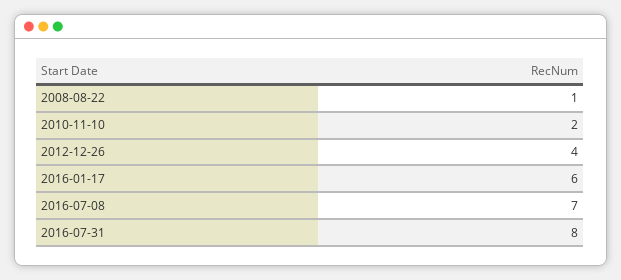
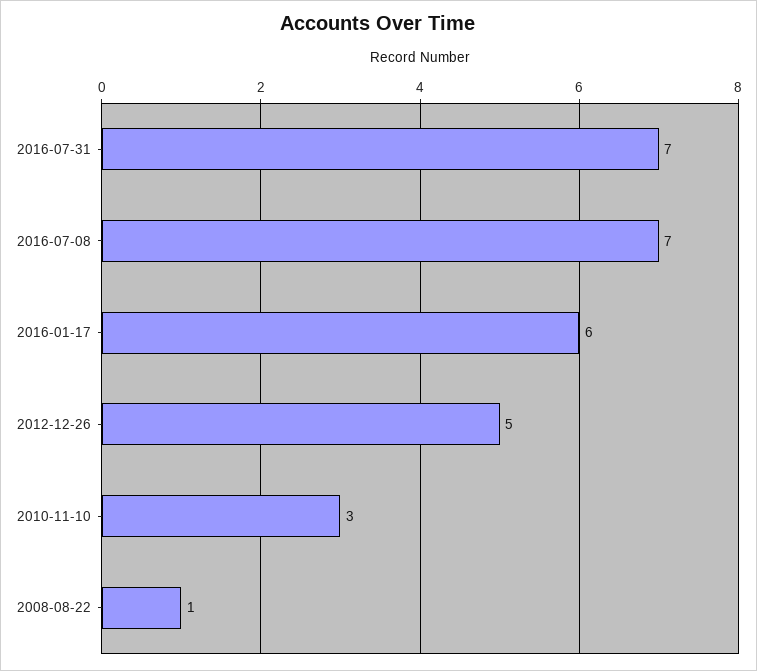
2010-11-10: 2 -> 3
2012-12-26: 4 -> 5
2016-07-31: 8 -> 7

